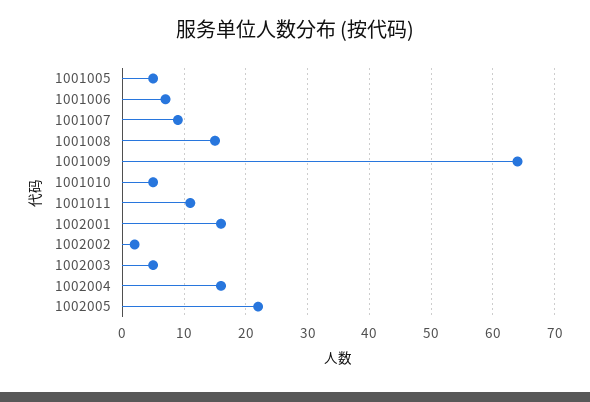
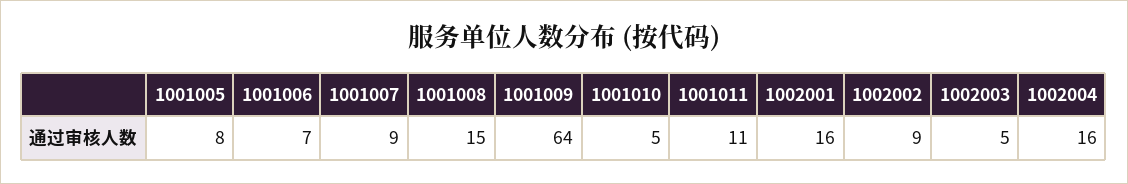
1001005: 5 -> 8
1002002: 2 -> 9
1002005: 22 -> none

